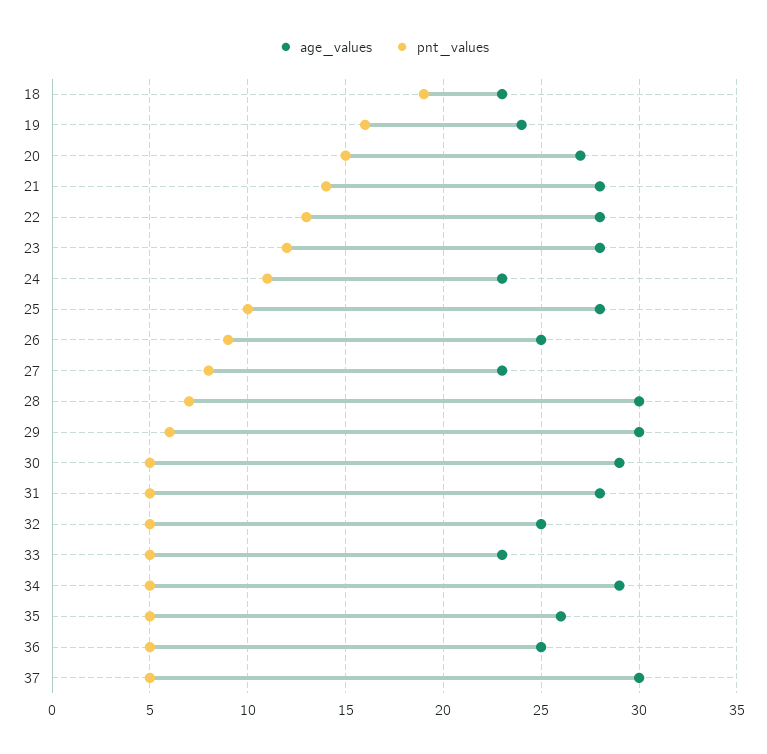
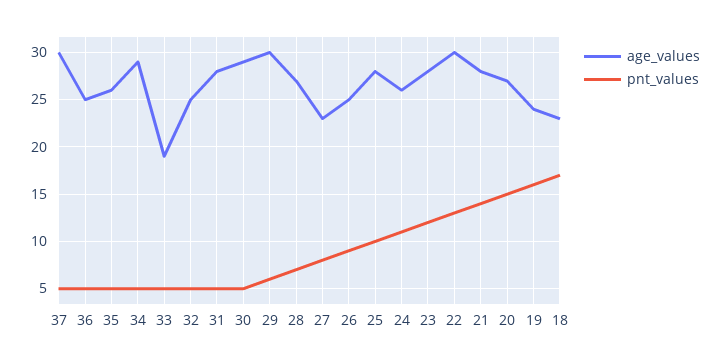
pnt_values, 18: 19 -> 17
age_values, 22: 28 -> 30
age_values, 24: 23 -> 26
age_values, 28: 30 -> 27
age_values, 33: 23 -> 19

